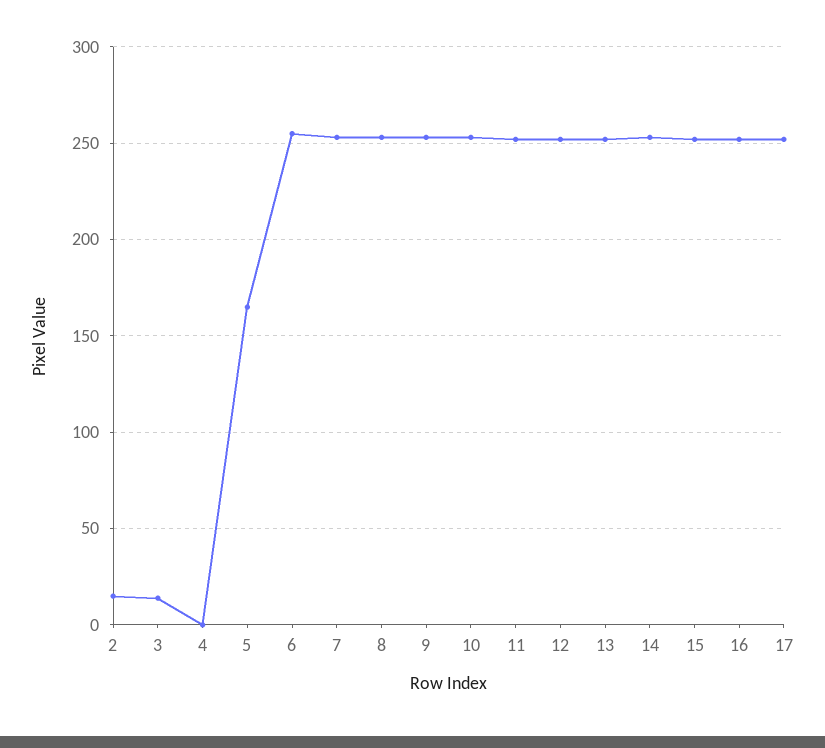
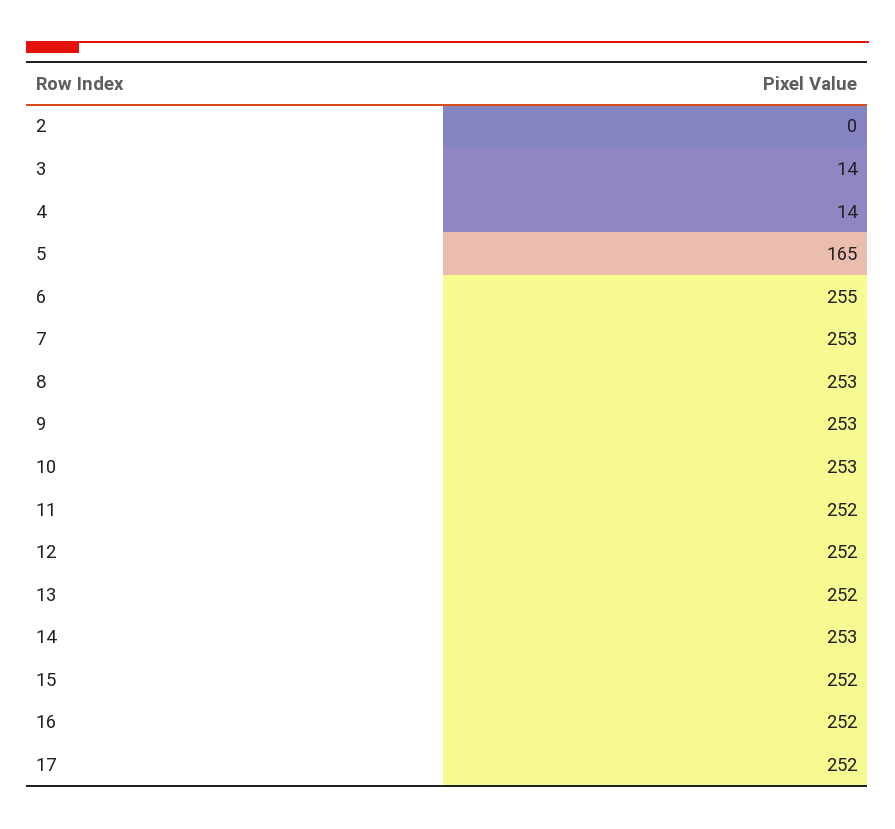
2: 15 -> 0
4: 0 -> 14

